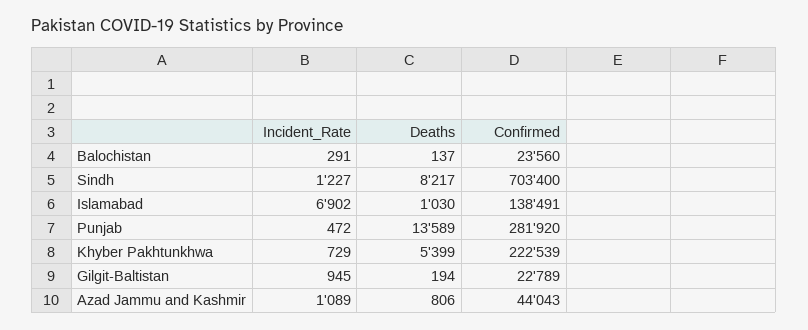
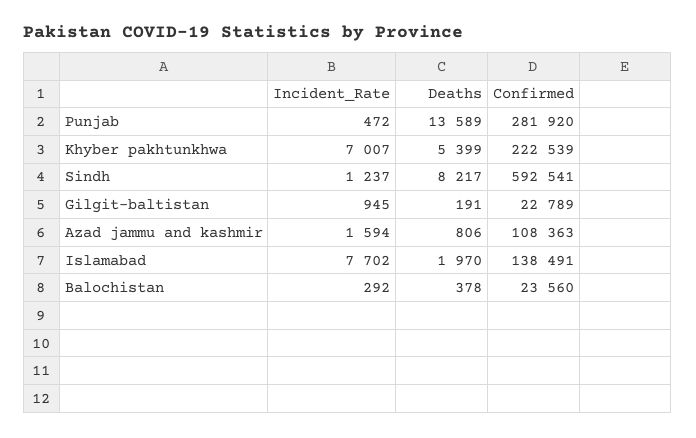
Incident_Rate, Balochistan: 291 -> 292
Deaths, Balochistan: 137 -> 378
Incident_Rate, Sindh: 1227 -> 1237
Confirmed, Sindh: 703400 -> 592541
Incident_Rate, Islamabad: 6902 -> 7702
Deaths, Islamabad: 1030 -> 1970
Incident_Rate, Khyber Pakhtunkhwa: 729 -> 7007
Deaths, Gilgit-Baltistan: 194 -> 191
Incident_Rate, Azad Jammu and Kashmir: 1089 -> 1594
Confirmed, Azad Jammu and Kashmir: 44043 -> 108363

